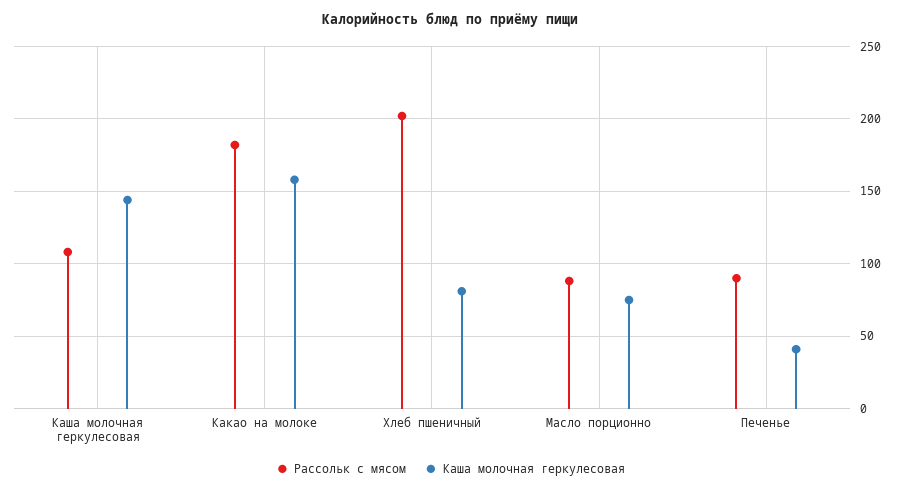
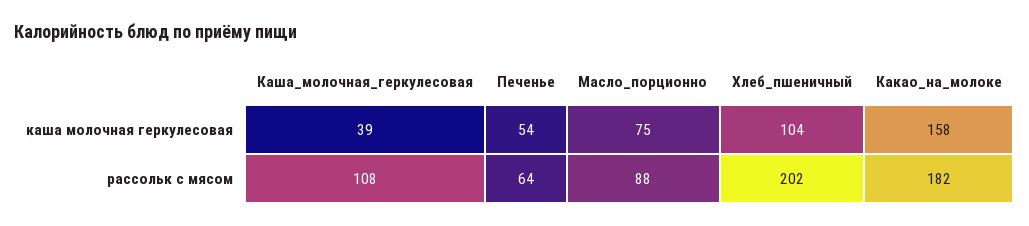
Каша молочная геркулесовая, Каша молочная геркулесовая: 145 -> 39
Каша молочная геркулесовая, Хлеб пшеничный: 80 -> 104
Рассольк с мясом, Печенье: 90 -> 64
Каша молочная геркулесовая, Печенье: 40 -> 54

